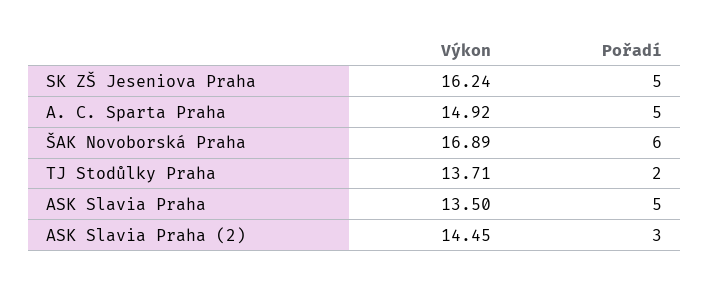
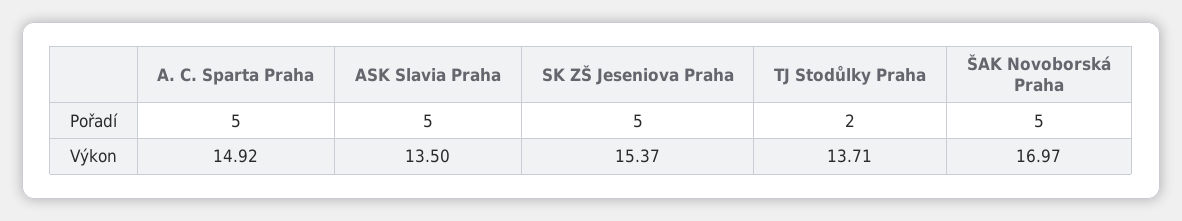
Výkon, SK ZŠ Jeseniova Praha: 16.24 -> 15.37
Výkon, ŠAK Novoborská Praha: 16.89 -> 16.97
Pořadí, ŠAK Novoborská Praha: 6 -> 5
Výkon, ASK Slavia Praha (2): 14.45 -> none
Pořadí, ASK Slavia Praha (2): 3 -> none

